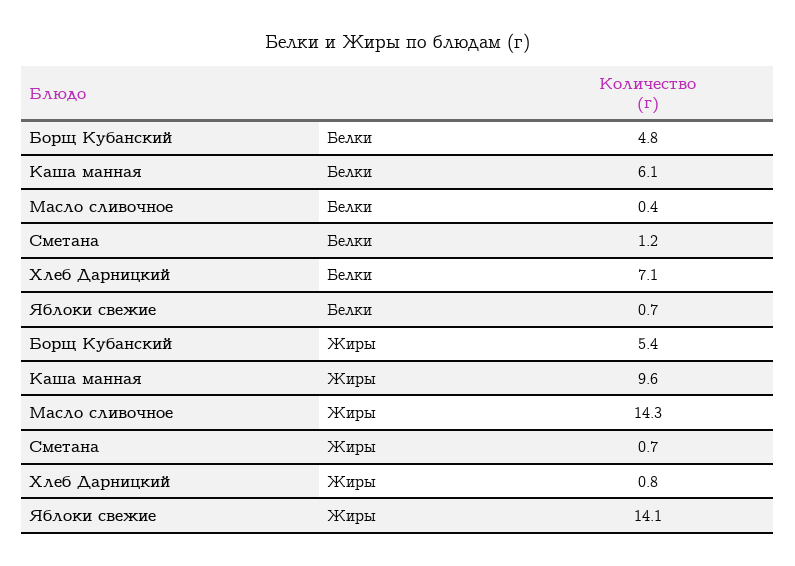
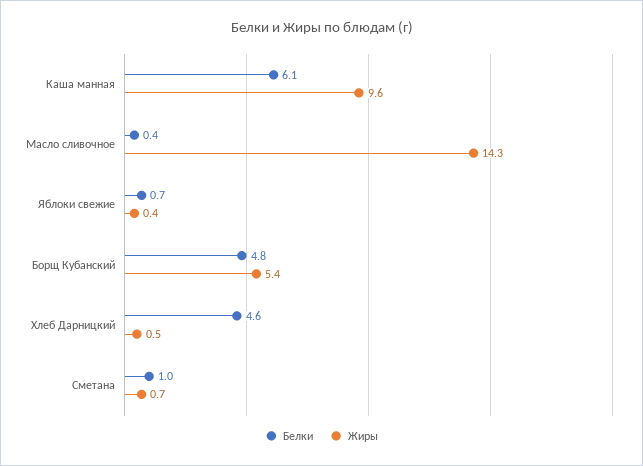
Белки, Сметана: 1.2 -> 1
Белки, Хлеб Дарницкий: 7.1 -> 4.6
Жиры, Хлеб Дарницкий: 0.8 -> 0.5
Жиры, Яблоки свежие: 14.1 -> 0.4

